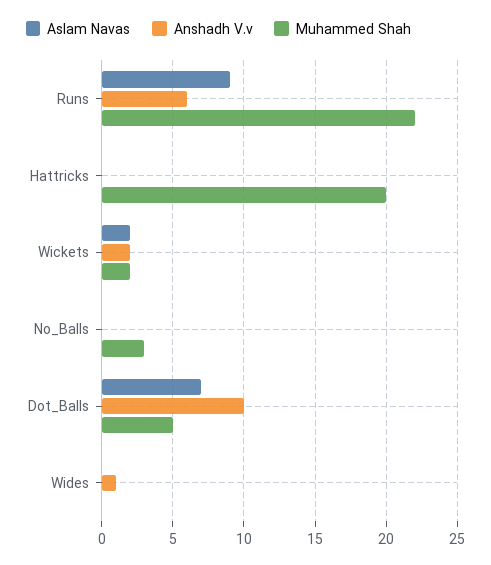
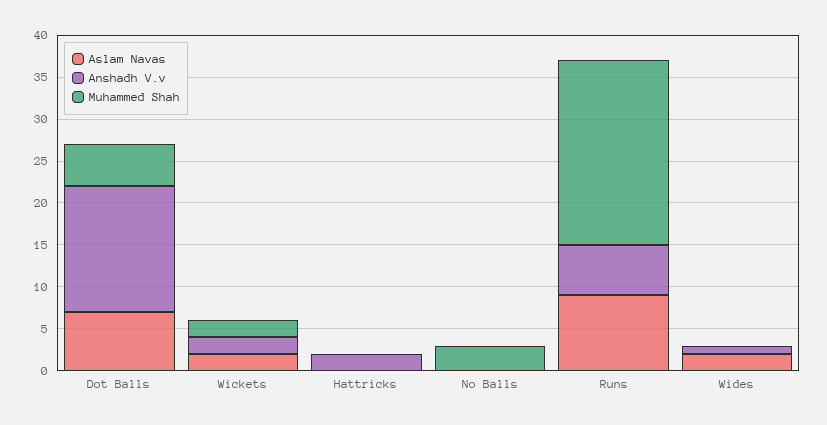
Anshadh V.v, Hattricks: 0 -> 2
Muhammed Shah, Hattricks: 20 -> 0
Anshadh V.v, Dot_Balls: 10 -> 15
Aslam Navas, Wides: 0 -> 2

